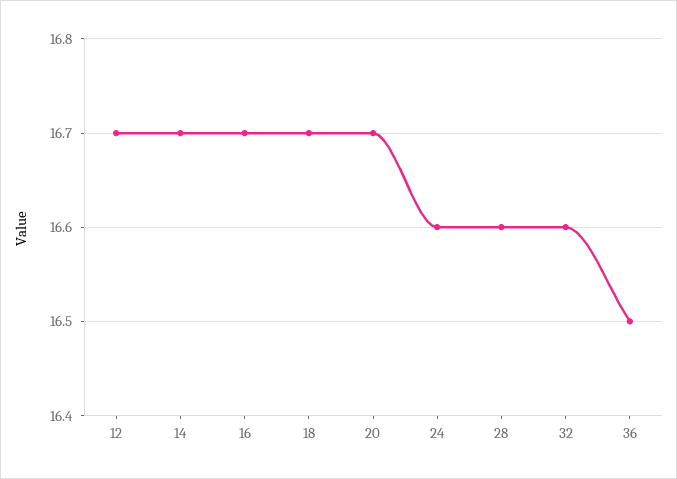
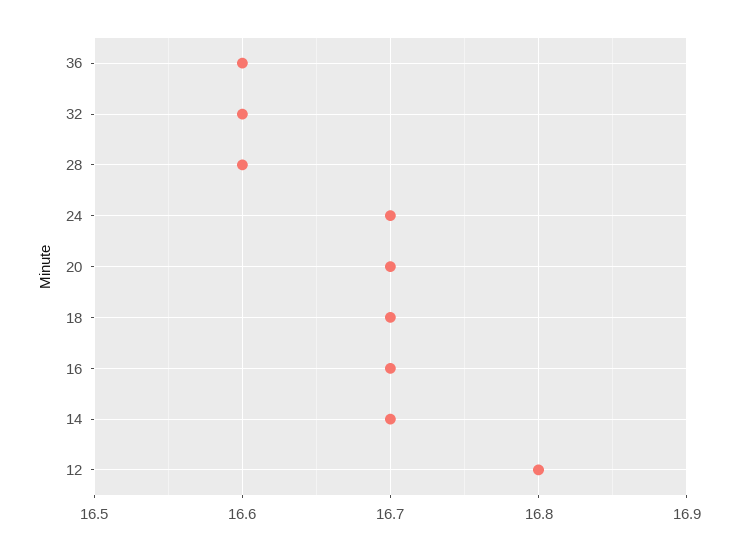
12: 16.7 -> 16.8
24: 16.6 -> 16.7
36: 16.5 -> 16.6

